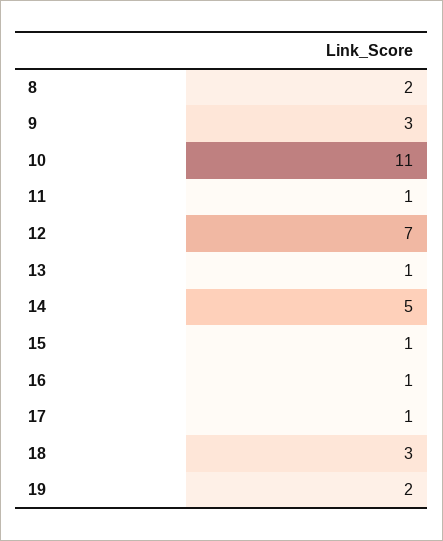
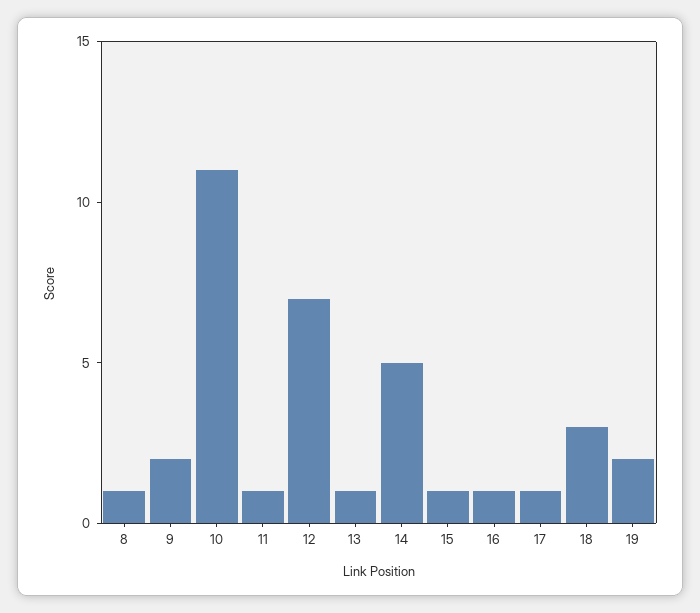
8: 2 -> 1
9: 3 -> 2

